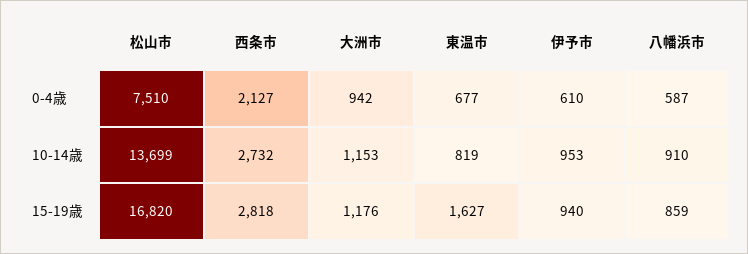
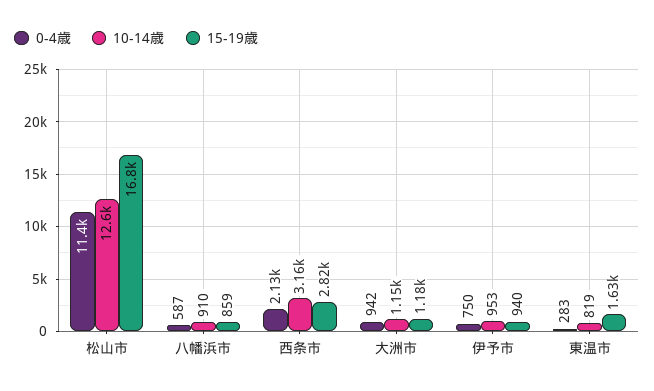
0-4歳, 松山市: 7510 -> 11400
0-4歳, 東温市: 677 -> 283
0-4歳, 伊予市: 610 -> 750
10-14歳, 松山市: 13699 -> 12600
10-14歳, 西条市: 2732 -> 3160

